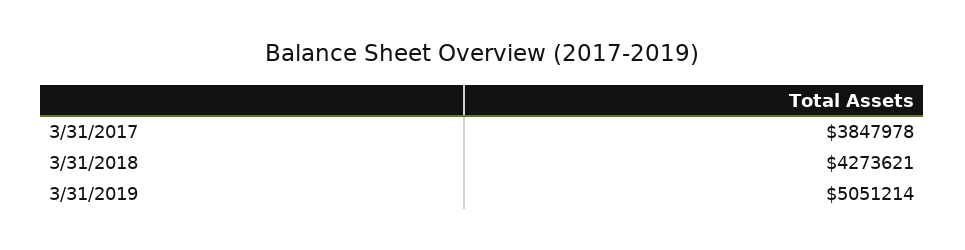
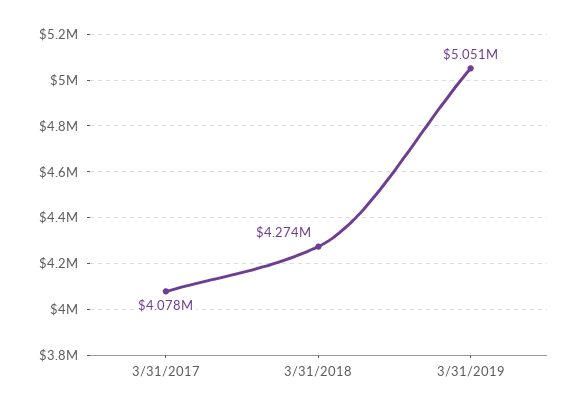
3/31/2017: 3847978 -> 4078000

